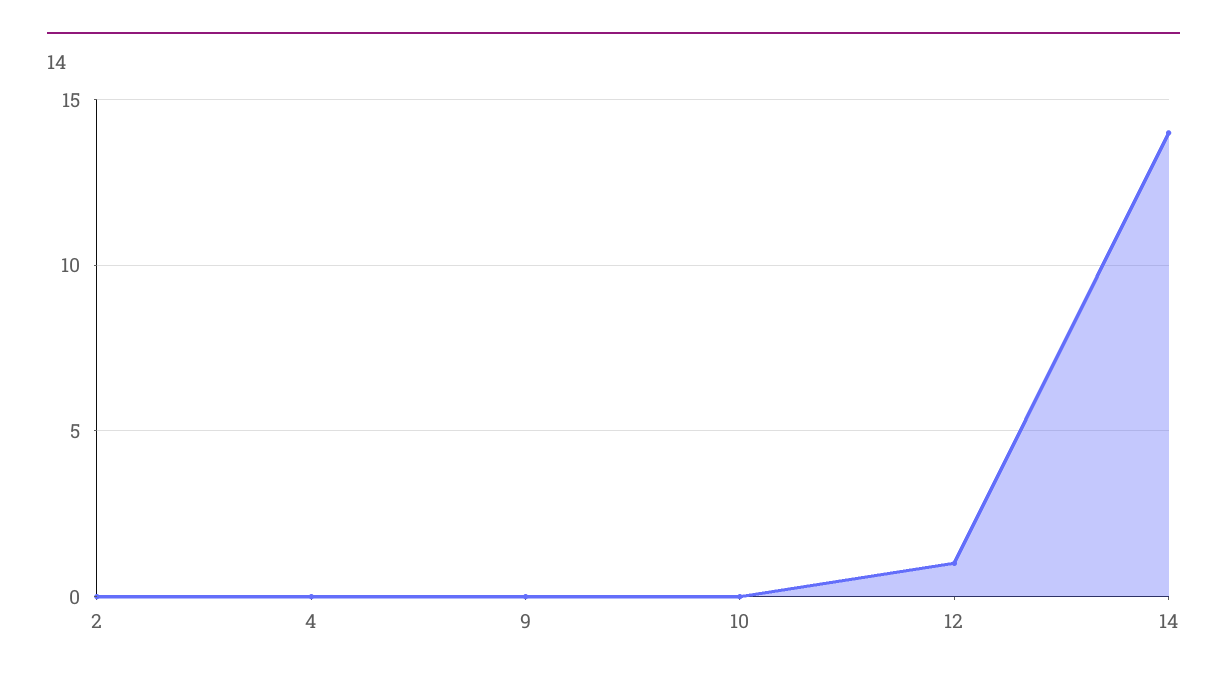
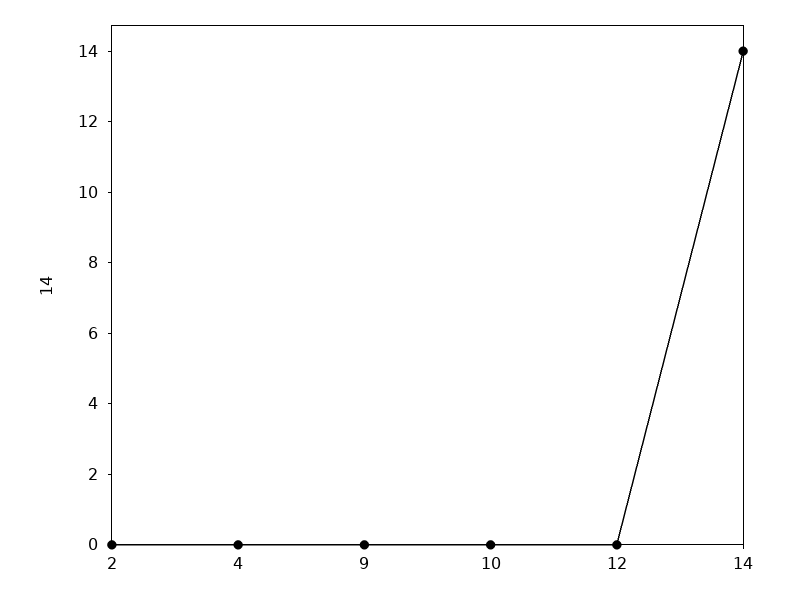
12: 1 -> 0

